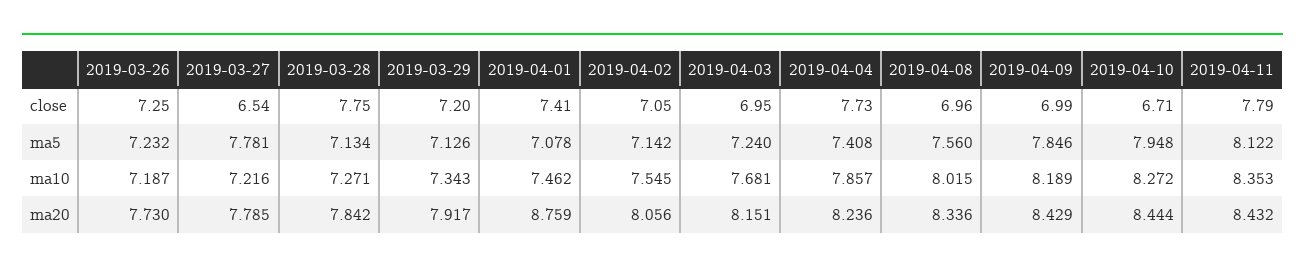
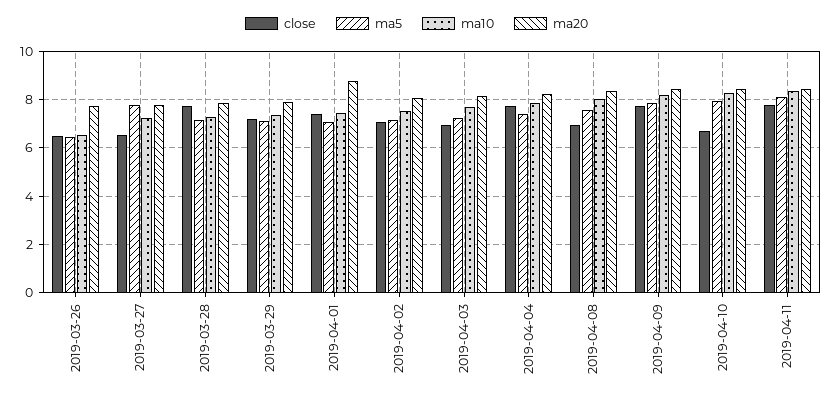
close, 2019-03-26: 7.25 -> 6.5
close, 2019-04-09: 6.99 -> 7.75
ma5, 2019-03-26: 7.232 -> 6.5
ma10, 2019-03-26: 7.187 -> 6.5

